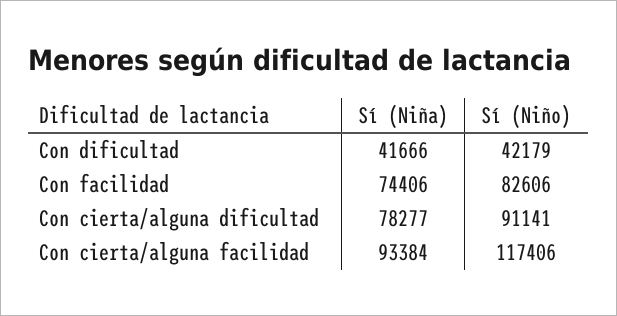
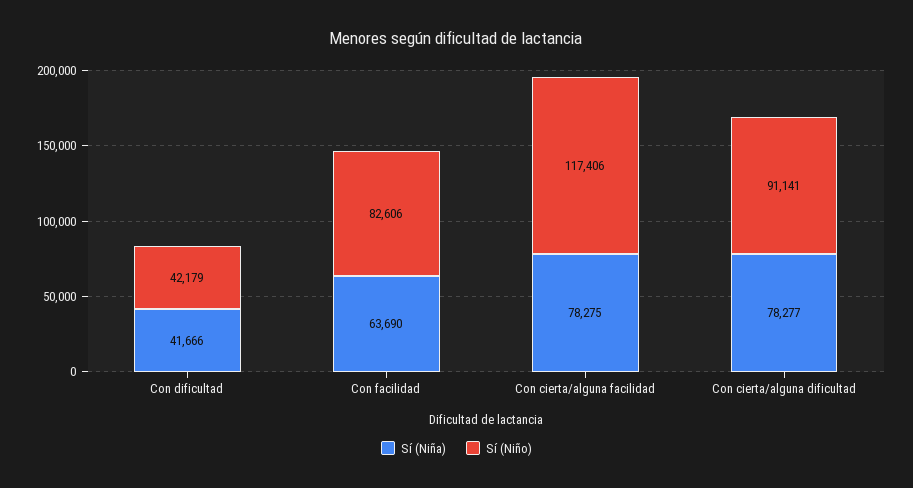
Sí (Niña), Con facilidad: 74406 -> 63690
Sí (Niña), Con cierta/alguna facilidad: 93384 -> 78275

